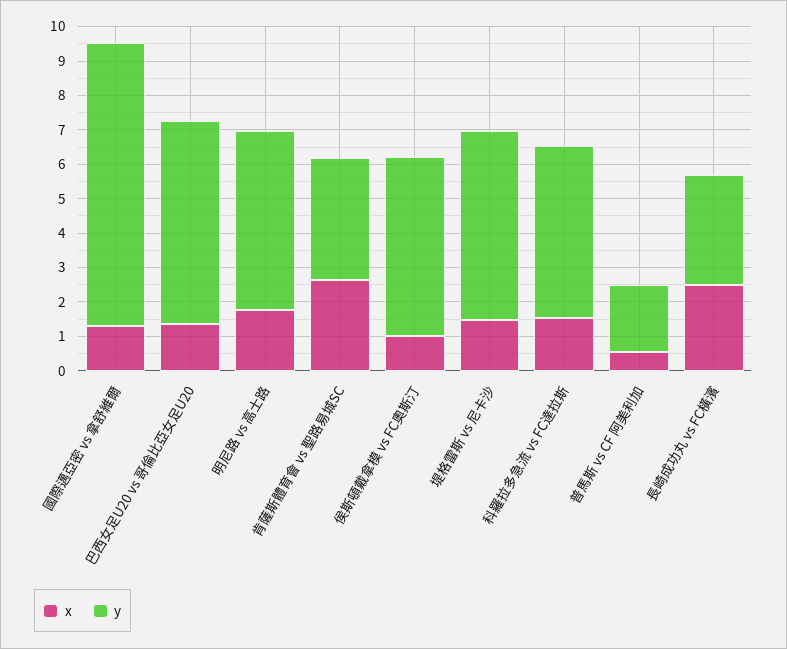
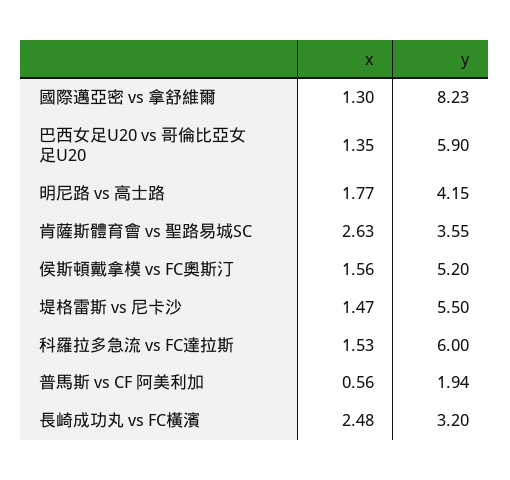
y, 明尼路 vs 高士路: 5.25 -> 4.15
x, 侯斯頓戴拿模 vs FC奧斯汀: 1 -> 1.56
y, 科羅拉多急流 vs FC達拉斯: 5 -> 6

